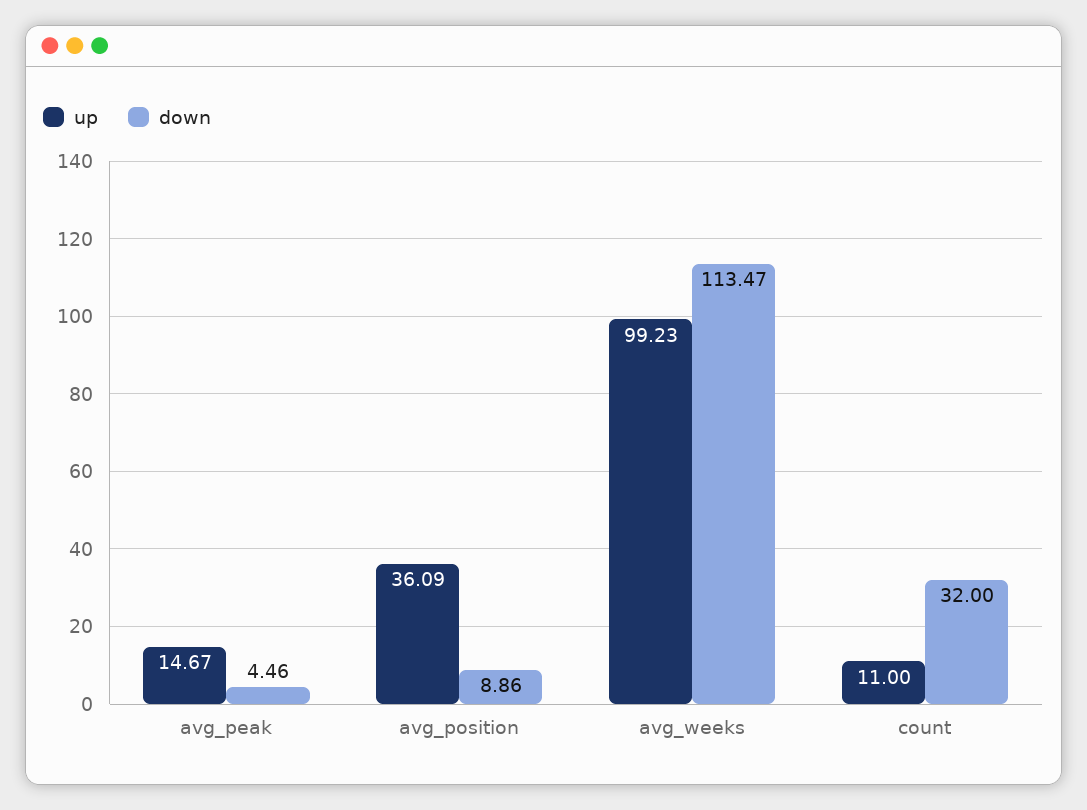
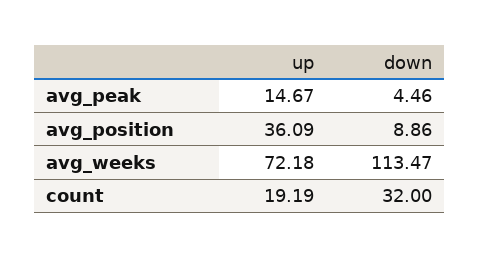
up, avg_weeks: 99.23 -> 72.18
up, count: 11 -> 19.19

